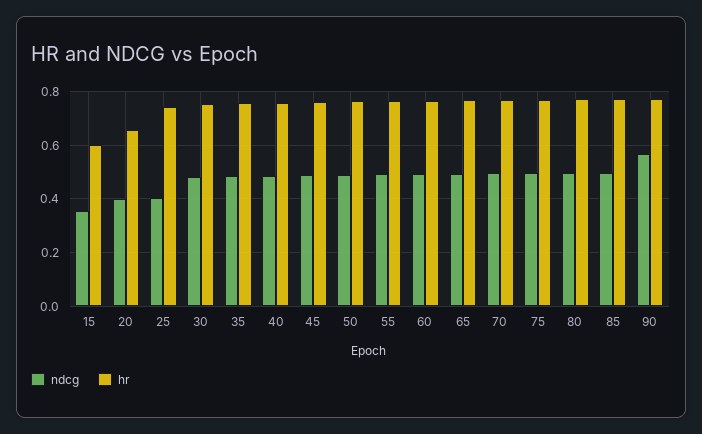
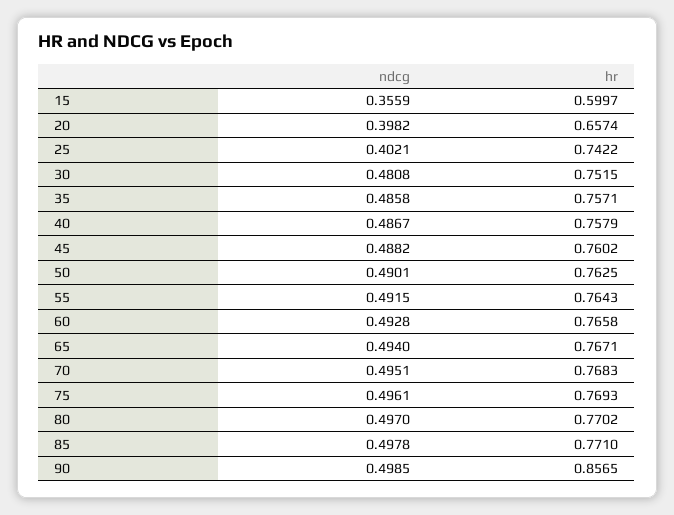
ndcg, 90: 0.575 -> 0.4985
hr, 90: 0.775 -> 0.8565

